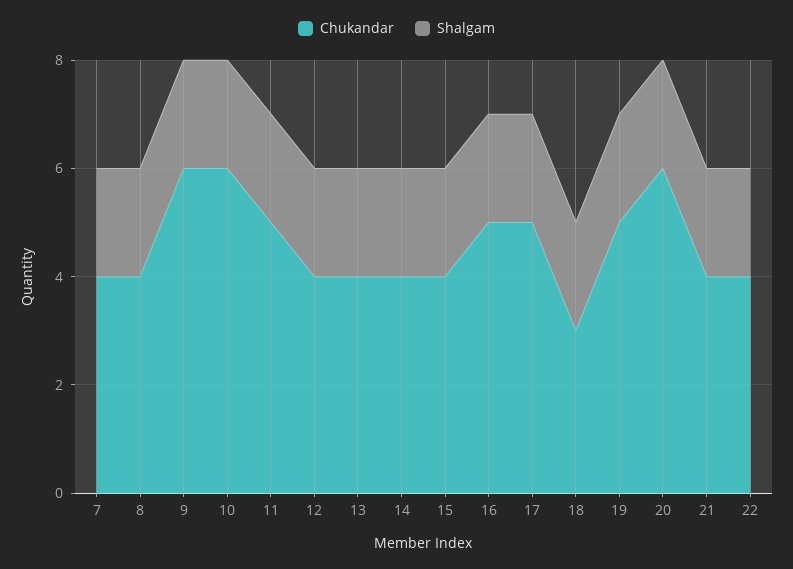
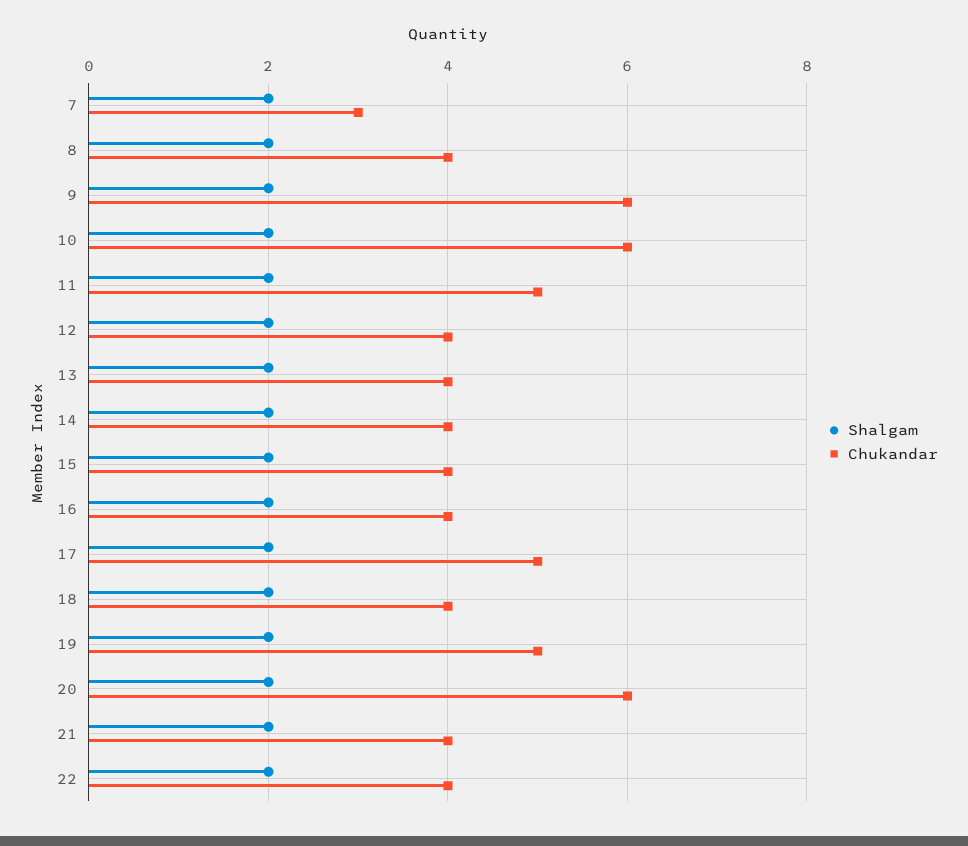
Chukandar, 7: 4 -> 3
Chukandar, 16: 5 -> 4
Chukandar, 18: 3 -> 4

